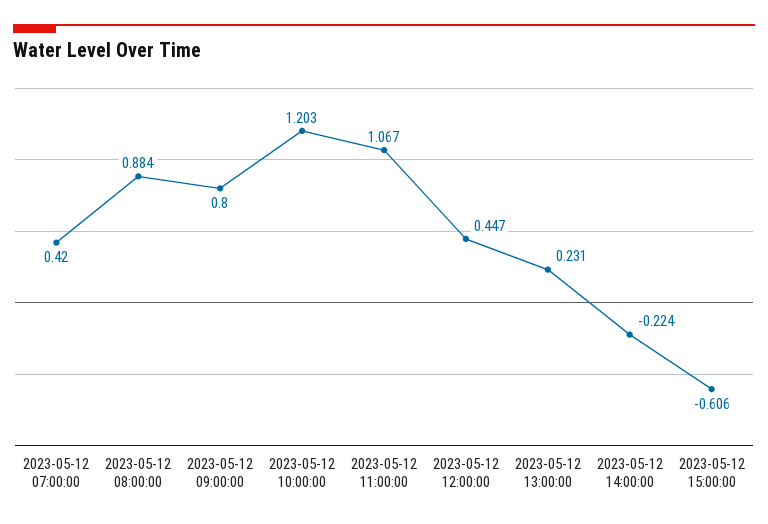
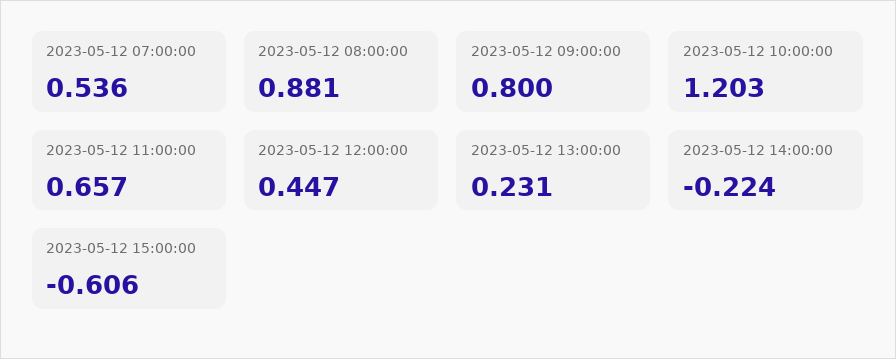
2023-05-12 07:00:00: 0.42 -> 0.536
2023-05-12 08:00:00: 0.884 -> 0.881
2023-05-12 11:00:00: 1.067 -> 0.657

